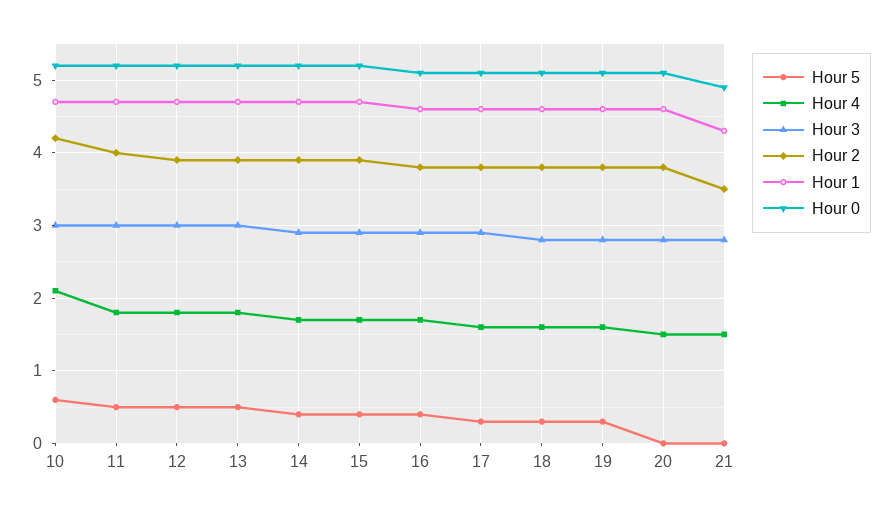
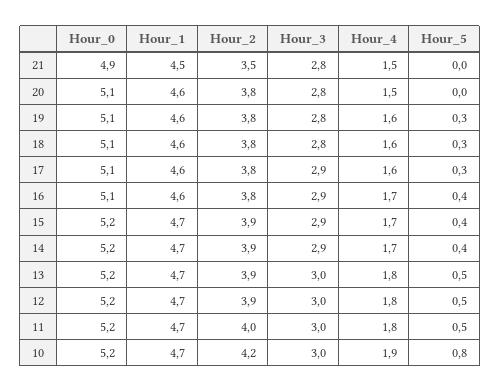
Hour 5, 10: 0.6 -> 0.8
Hour 4, 10: 2.1 -> 1.9
Hour 1, 21: 4.3 -> 4.5

